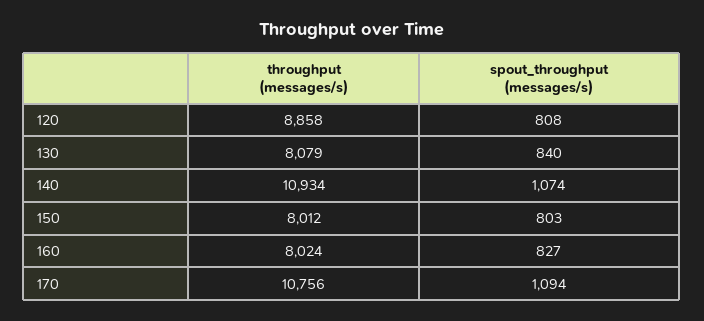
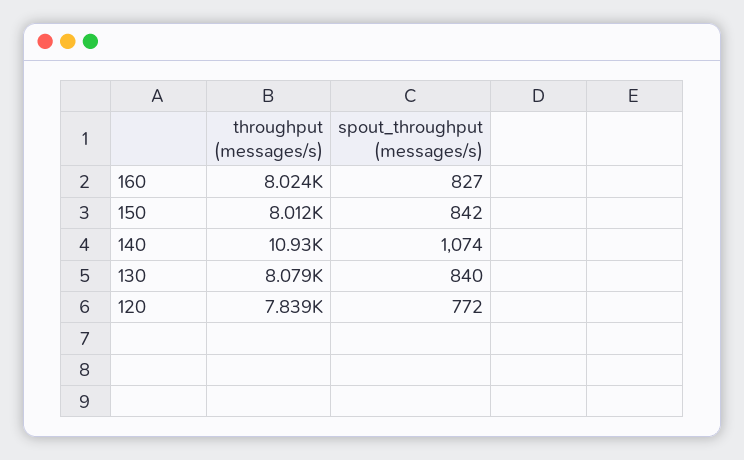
throughput (messages/s), 120: 8858 -> 7839
spout_throughput (messages/s), 120: 808 -> 772
spout_throughput (messages/s), 150: 803 -> 842
throughput (messages/s), 170: 10756 -> none
spout_throughput (messages/s), 170: 1094 -> none

